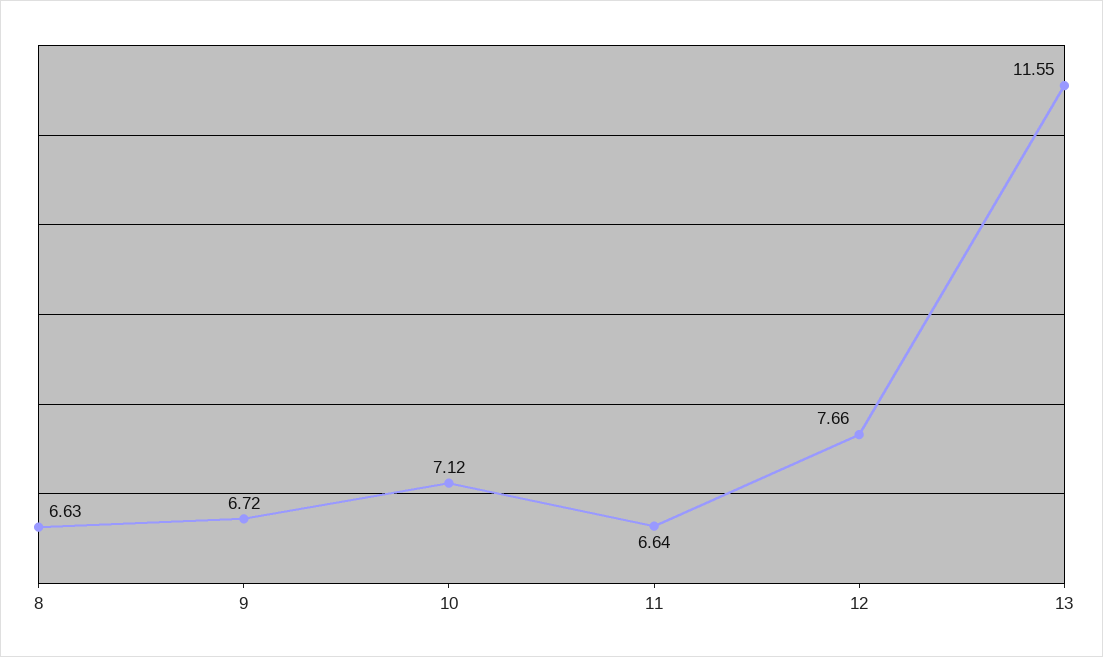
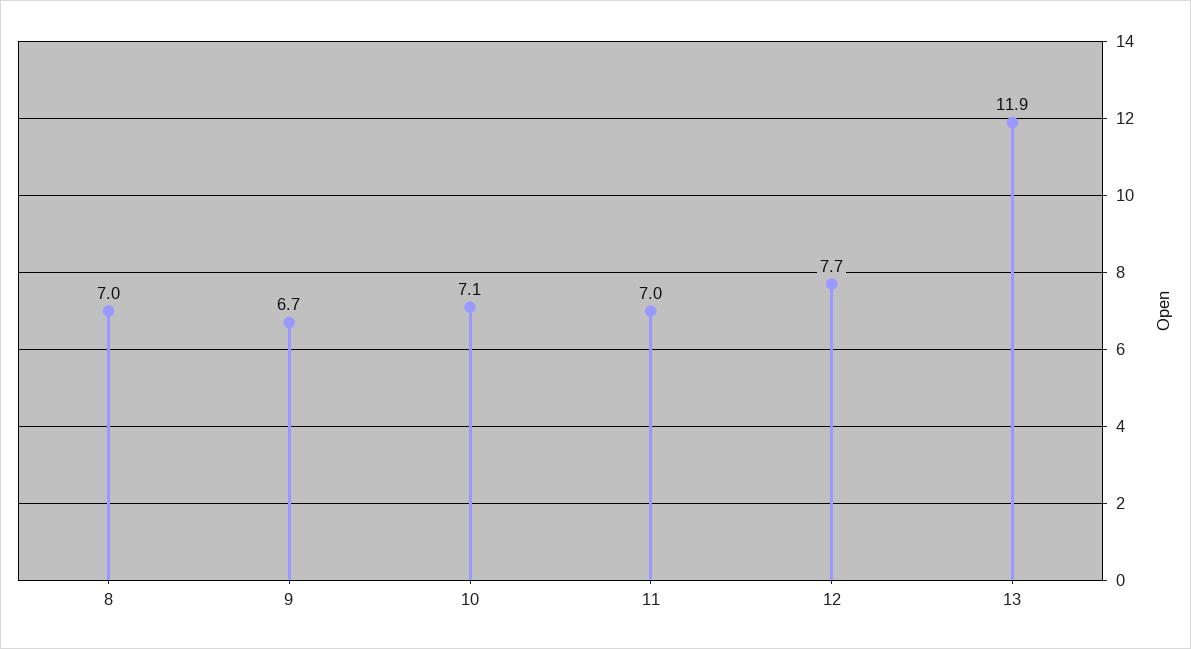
8: 6.63 -> 7
11: 6.64 -> 7
13: 11.55 -> 11.9

